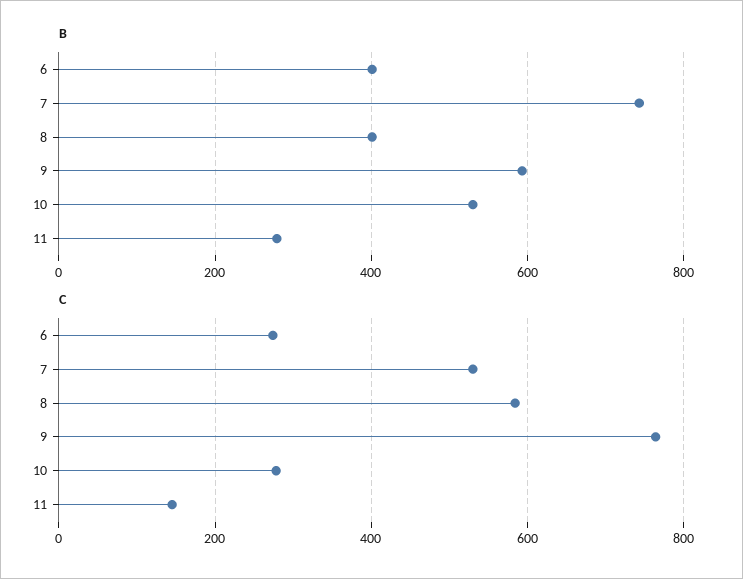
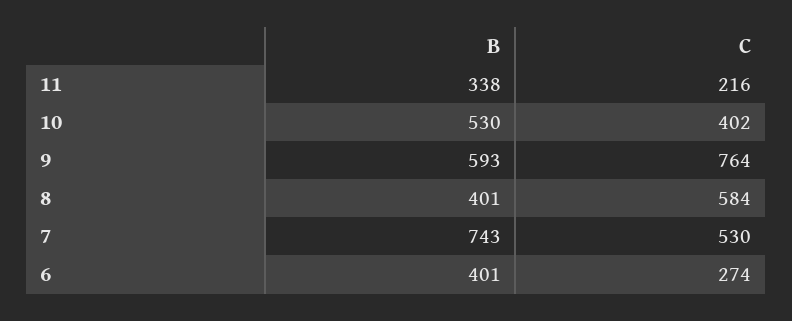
B, 11: 280 -> 338
C, 10: 280 -> 402
C, 11: 140 -> 216

